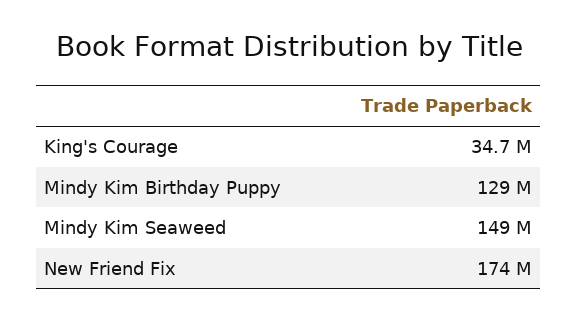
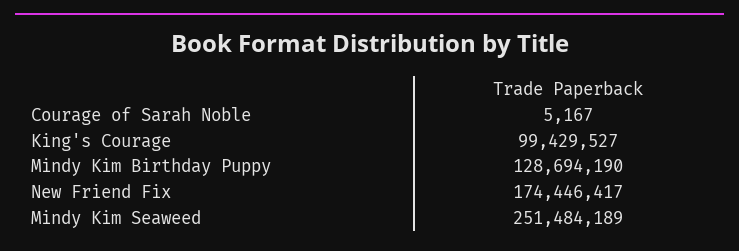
King's Courage: 34700000 -> 99429527
Mindy Kim Seaweed: 149000000 -> 251484189
Courage of Sarah Noble: none -> 5167

